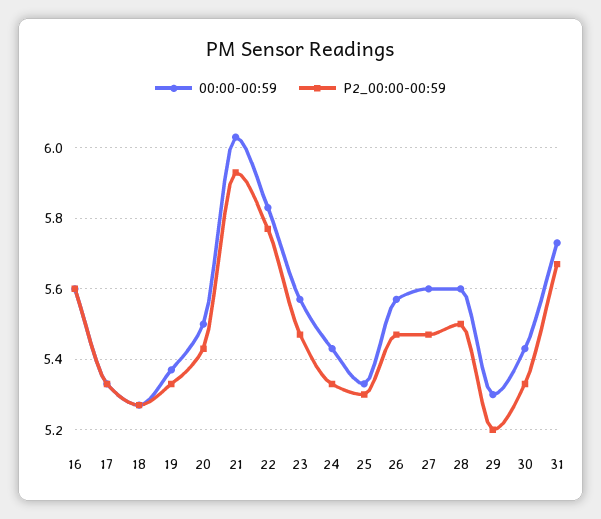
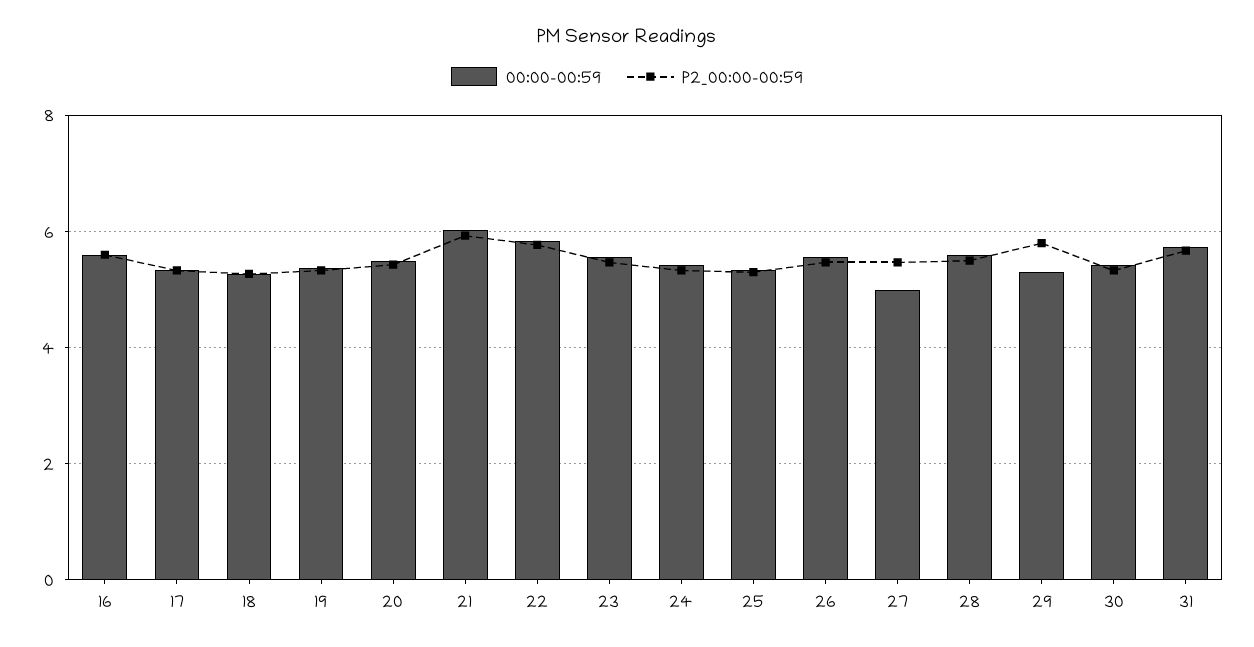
00:00-00:59, 27: 5.6 -> 5
P2_00:00-00:59, 29: 5.2 -> 5.8

